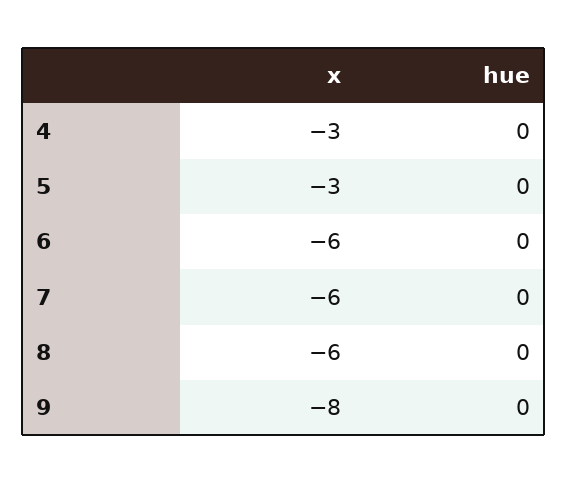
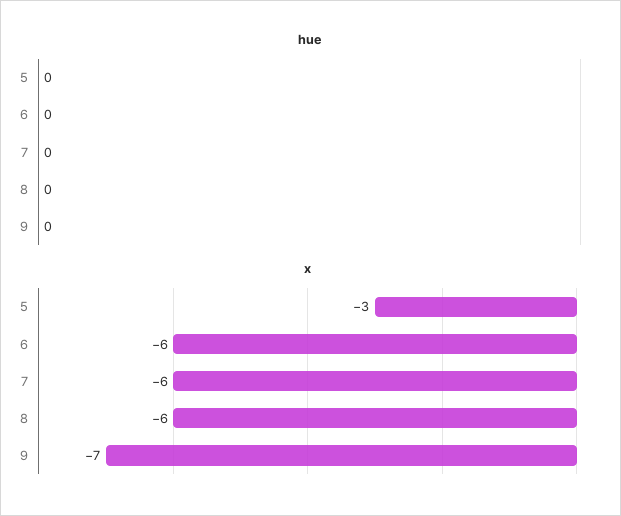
x, 4: -3 -> none
hue, 4: 0 -> none
x, 9: -8 -> -7

